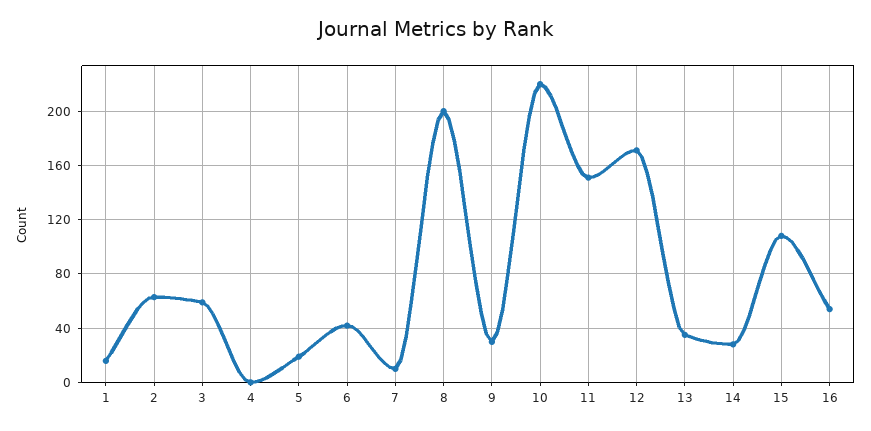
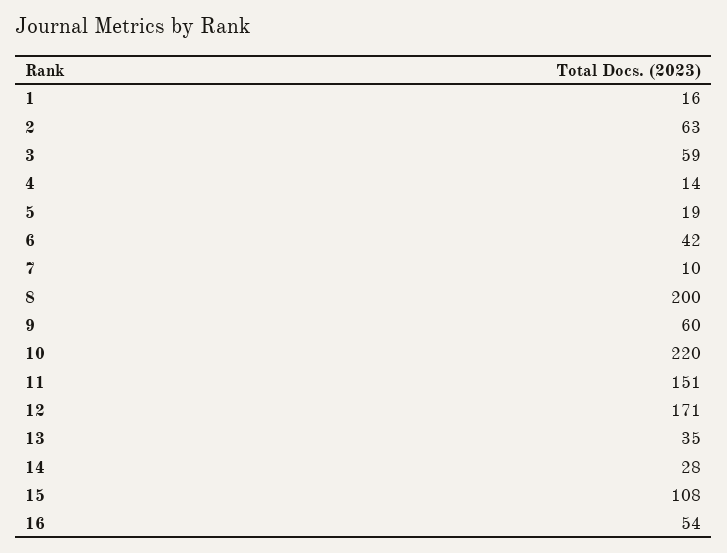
4: 0 -> 14
9: 30 -> 60

